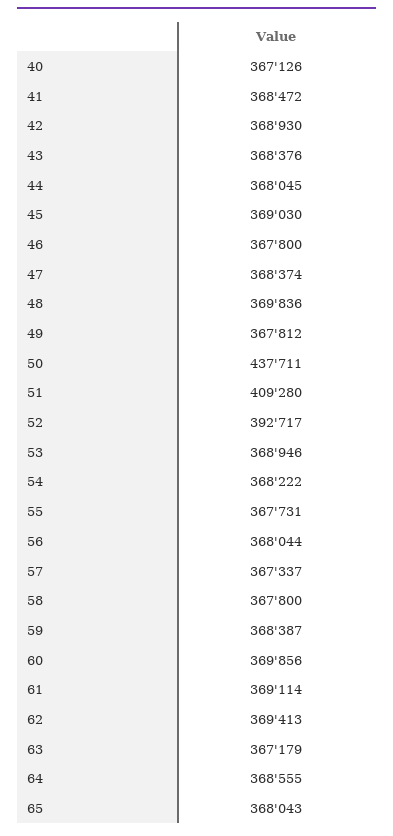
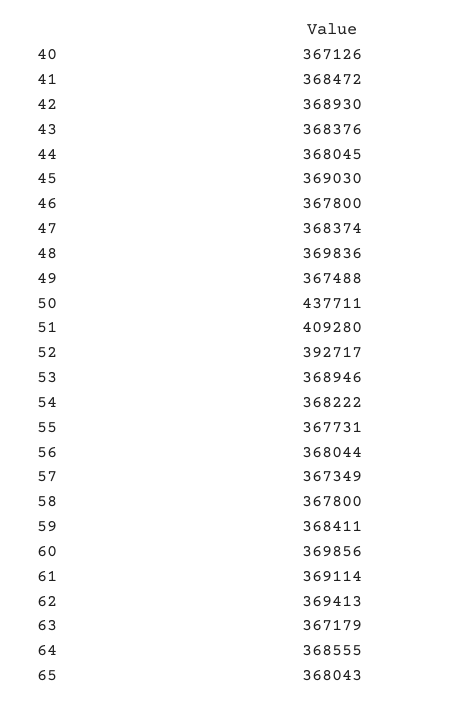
49: 367812 -> 367488
57: 367337 -> 367349
59: 368387 -> 368411

